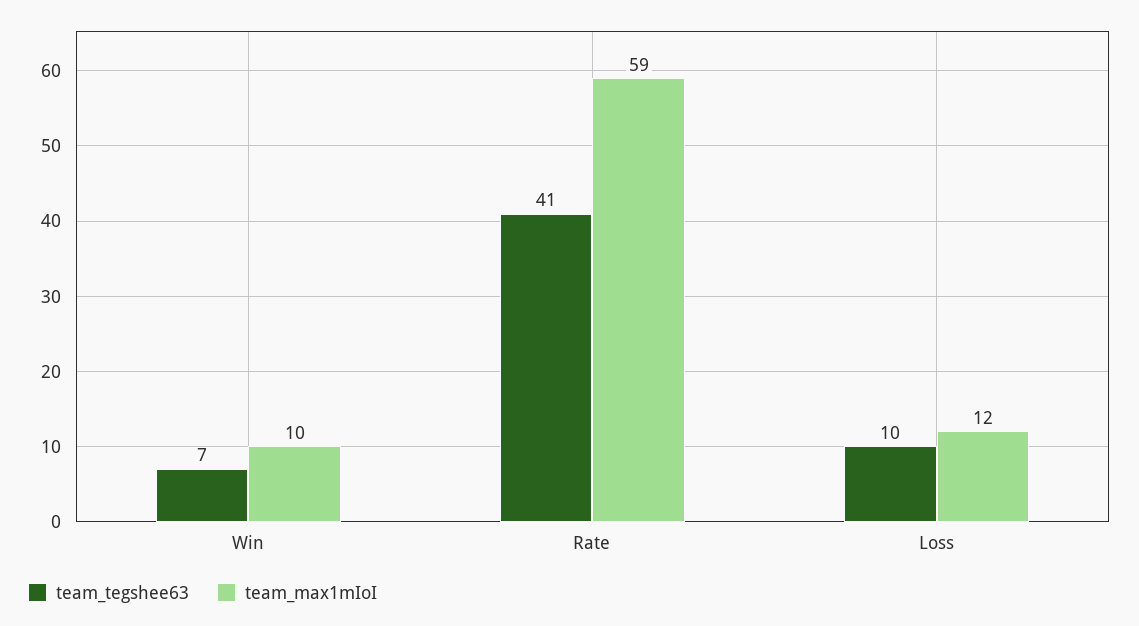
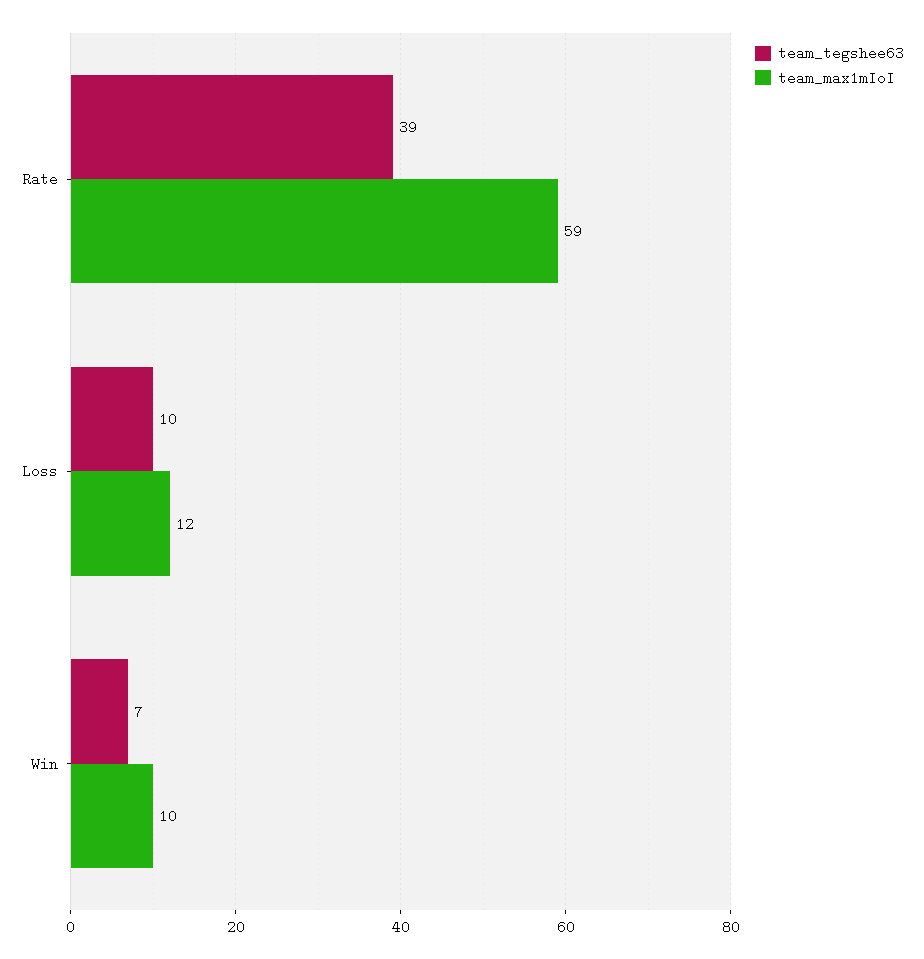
team_tegshee63, Rate: 41 -> 39

